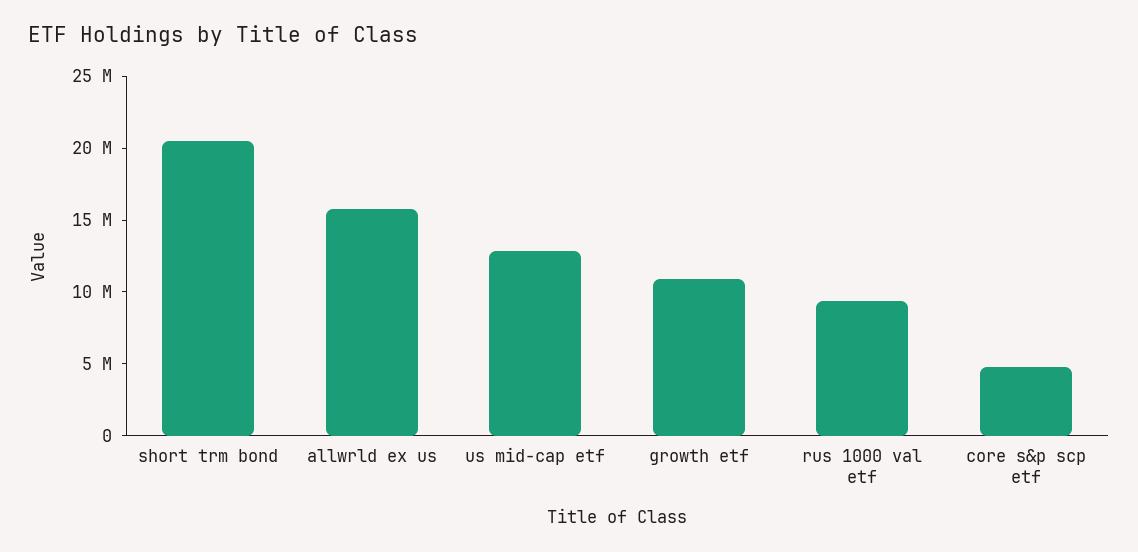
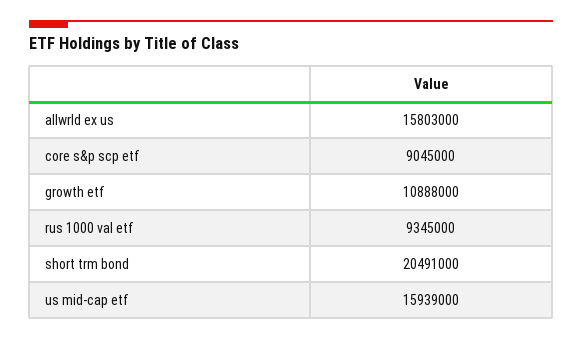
us mid-cap etf: 13000000 -> 15939000
core s&p scp etf: 5000000 -> 9045000

